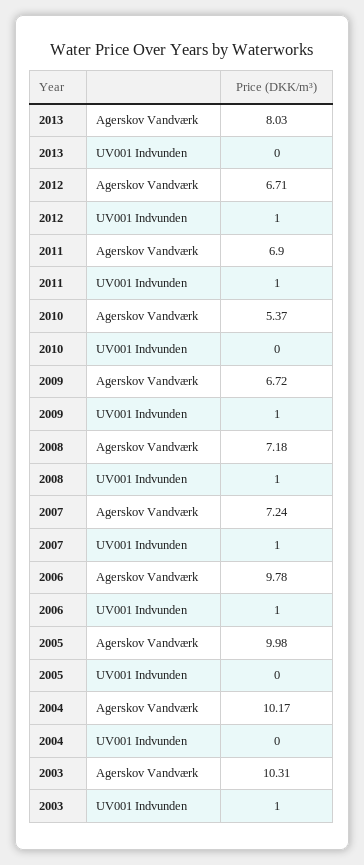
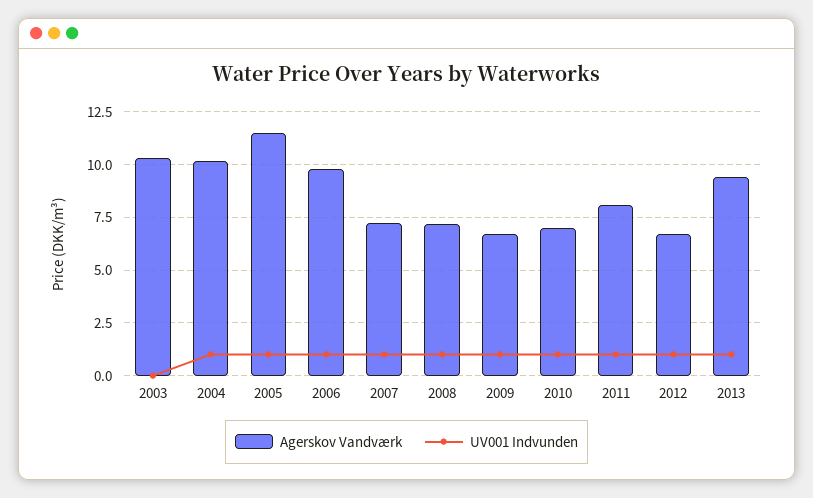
Agerskov Vandværk, 2013: 8.03 -> 9.5
UV001 Indvunden, 2013: 0 -> 1
Agerskov Vandværk, 2011: 6.9 -> 8
Agerskov Vandværk, 2010: 5.37 -> 7
UV001 Indvunden, 2010: 0 -> 1
Agerskov Vandværk, 2005: 9.98 -> 11.5
UV001 Indvunden, 2005: 0 -> 1
UV001 Indvunden, 2004: 0 -> 1
UV001 Indvunden, 2003: 1 -> 0

